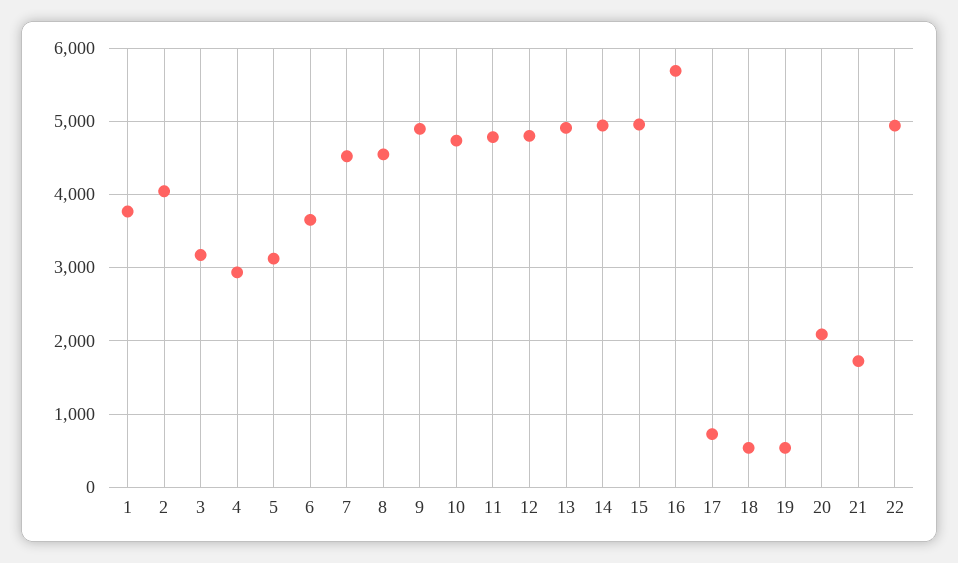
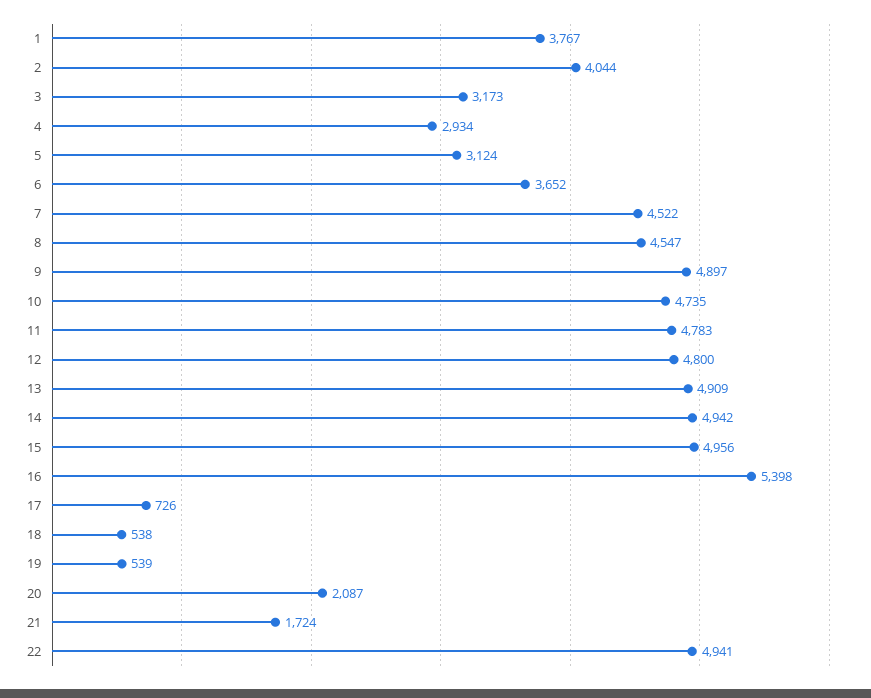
16: 5700 -> 5398

